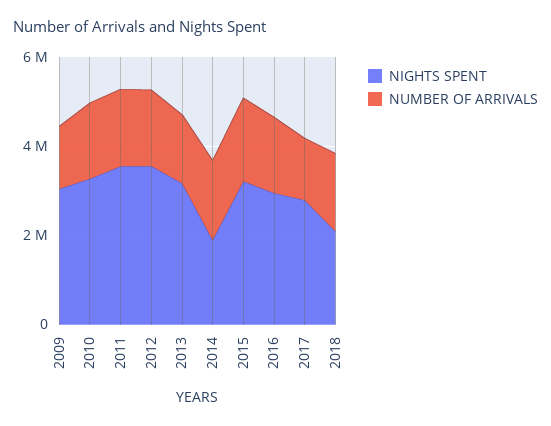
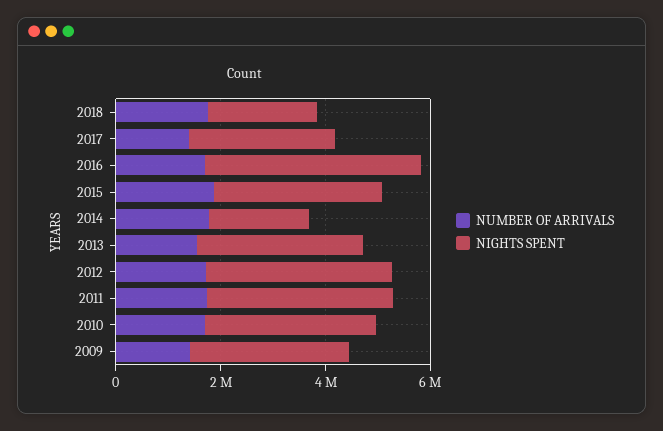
NIGHTS SPENT, 2016: 3000000 -> 4000000

